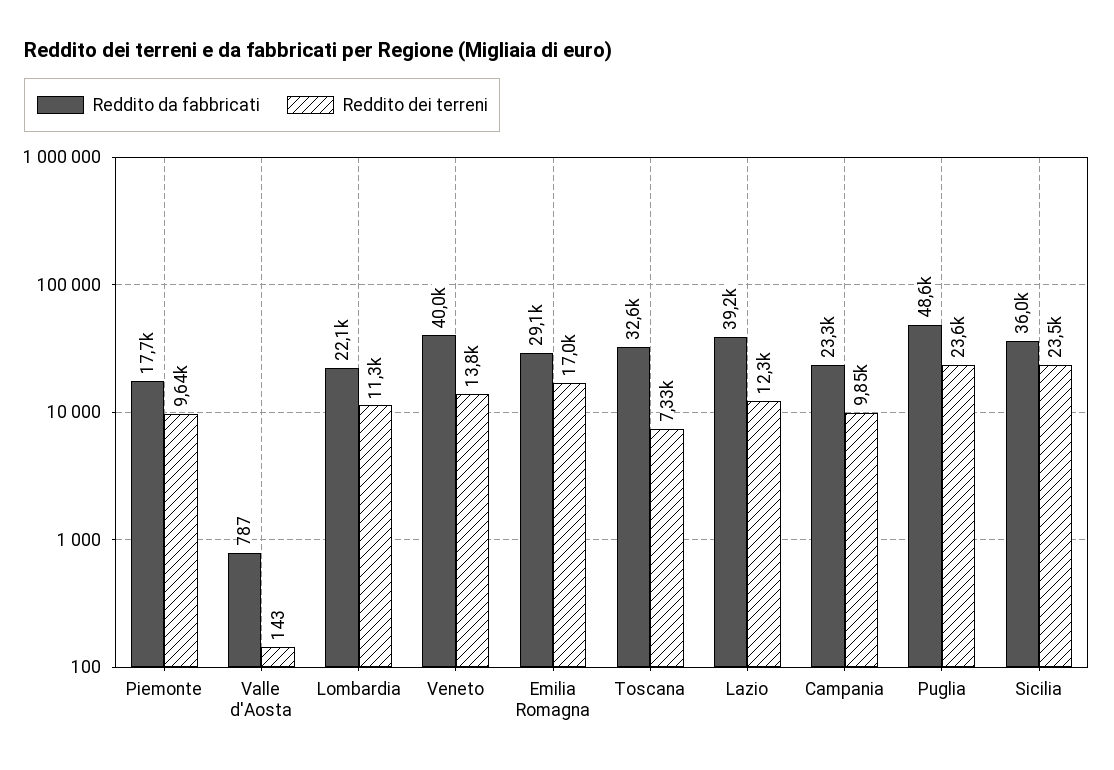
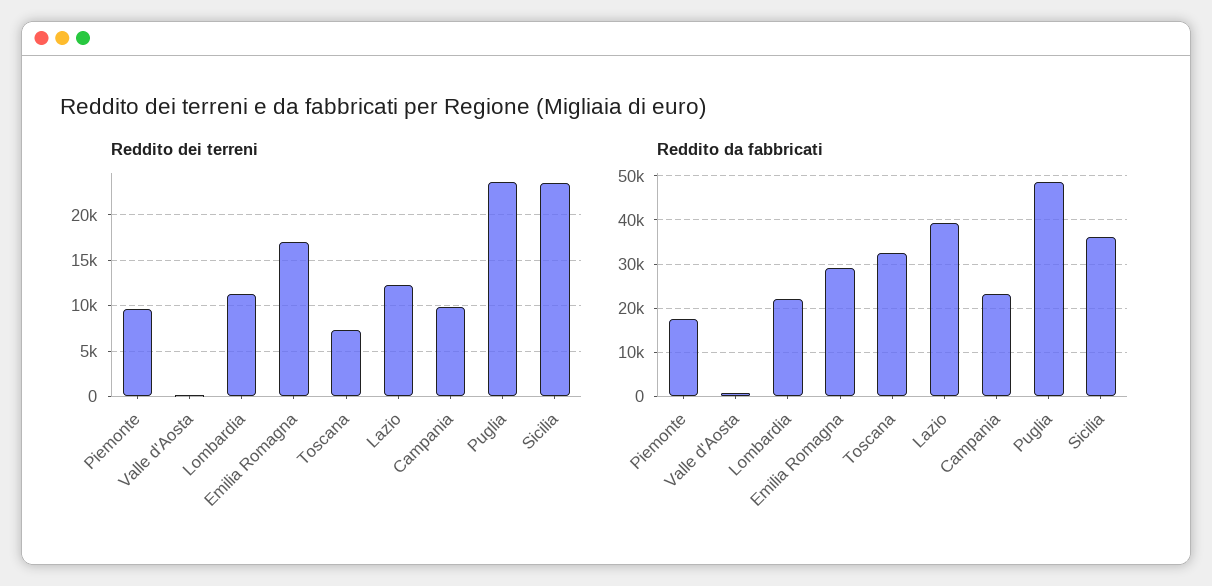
Reddito da fabbricati, Veneto: 40000 -> none
Reddito dei terreni, Veneto: 13800 -> none

